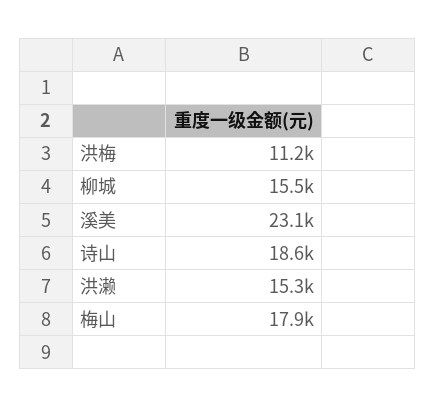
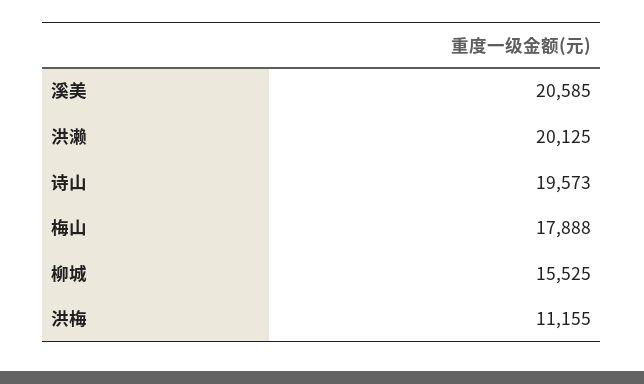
溪美: 23100 -> 20585
诗山: 18600 -> 19573
洪濑: 15300 -> 20125

